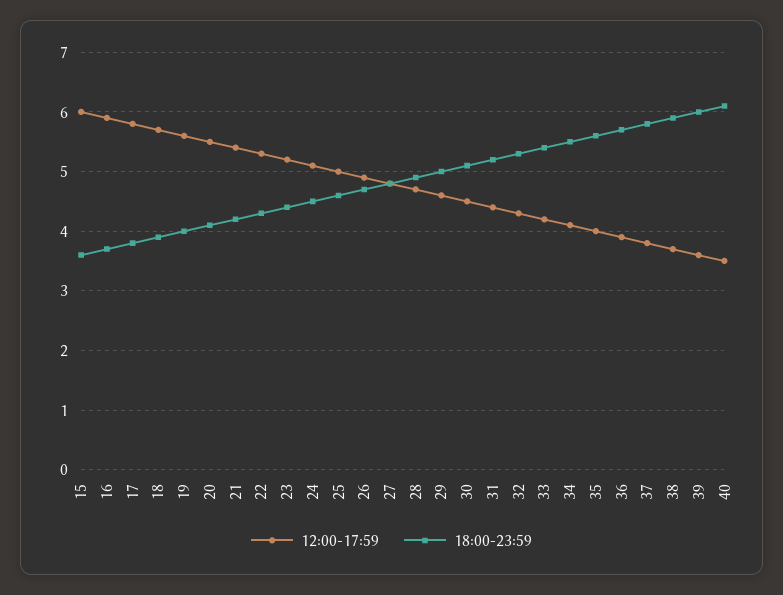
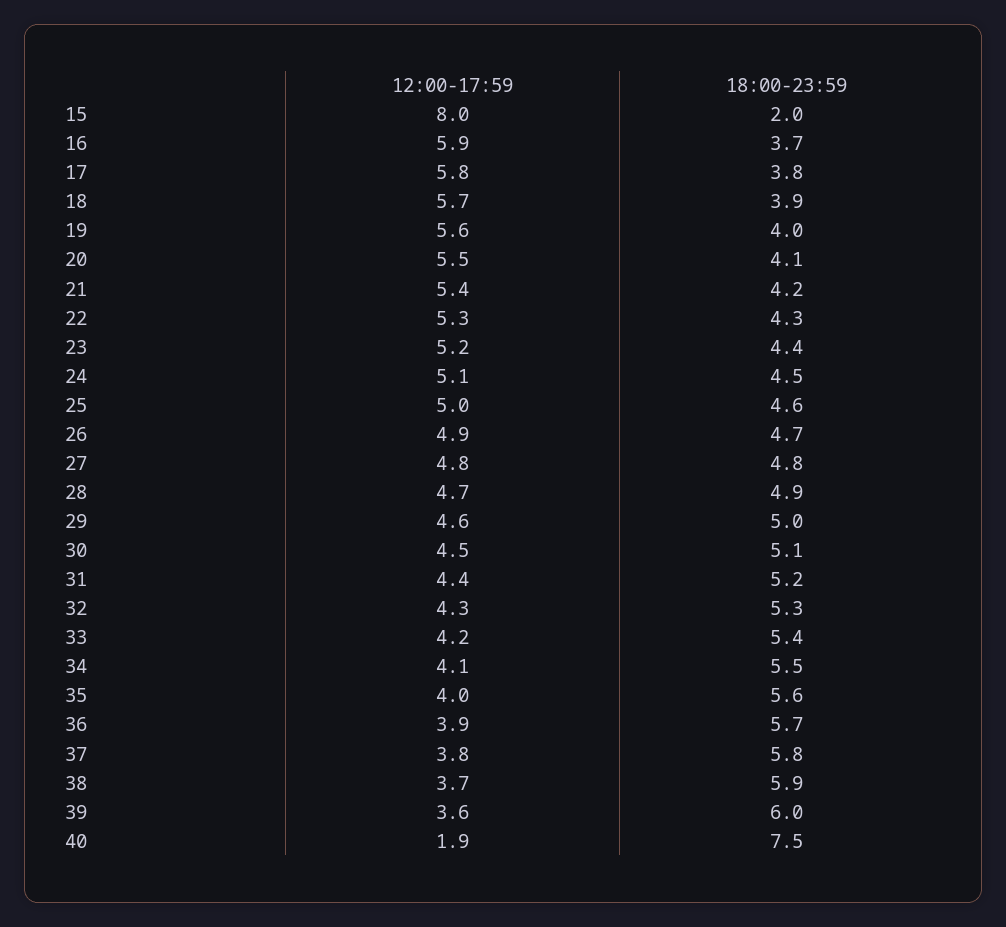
12:00-17:59, 15: 6 -> 8
18:00-23:59, 15: 3.5 -> 2
12:00-17:59, 40: 3.5 -> 1.9
18:00-23:59, 40: 6 -> 7.5

